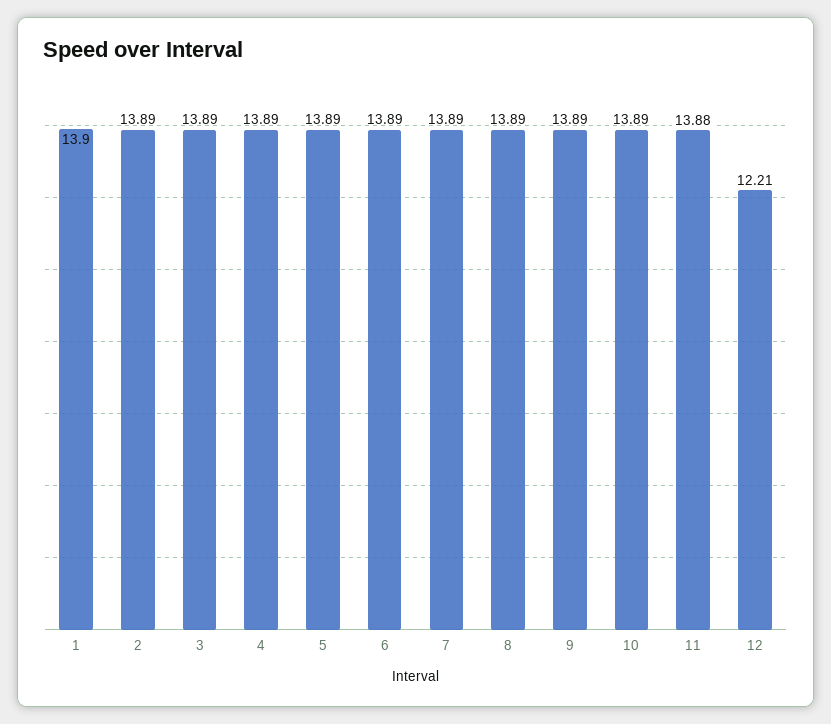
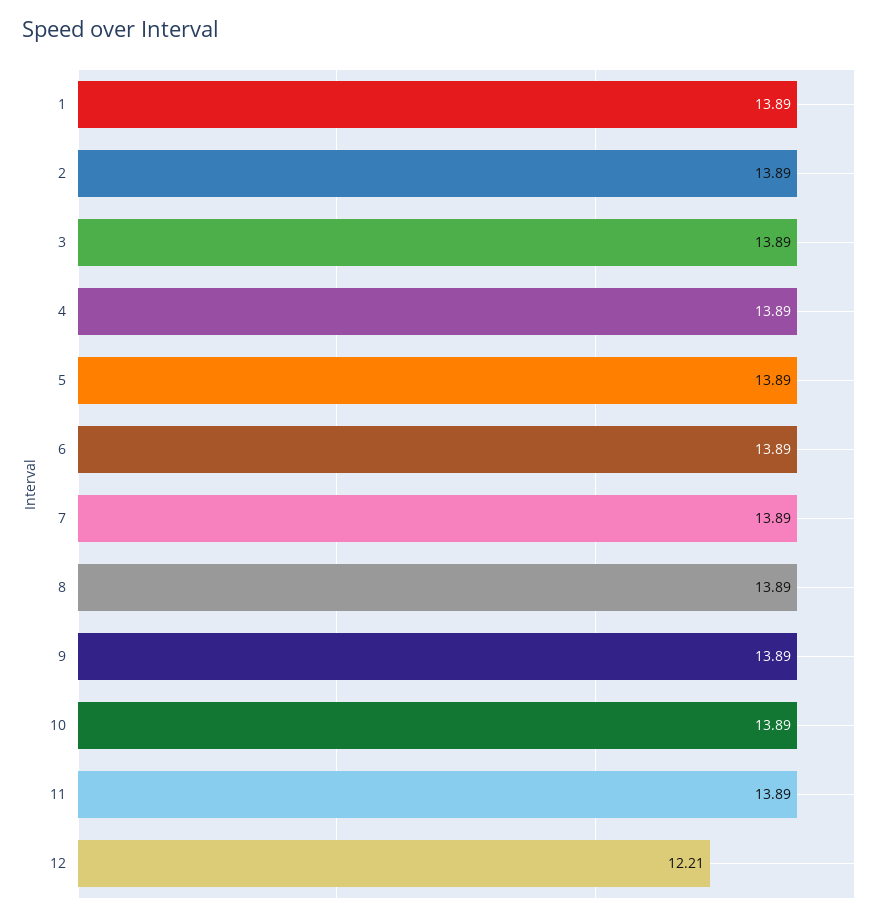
1: 13.9 -> 13.89
11: 13.88 -> 13.89

